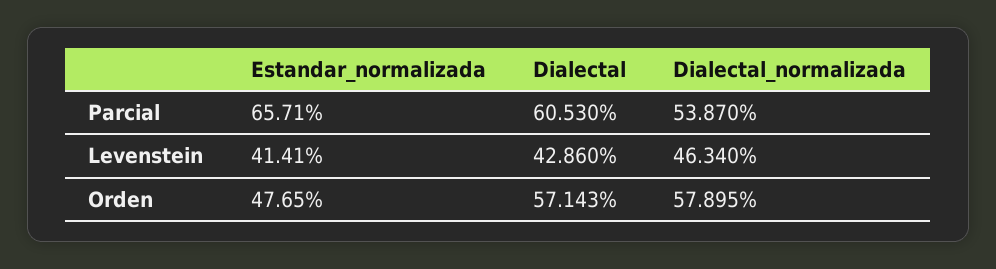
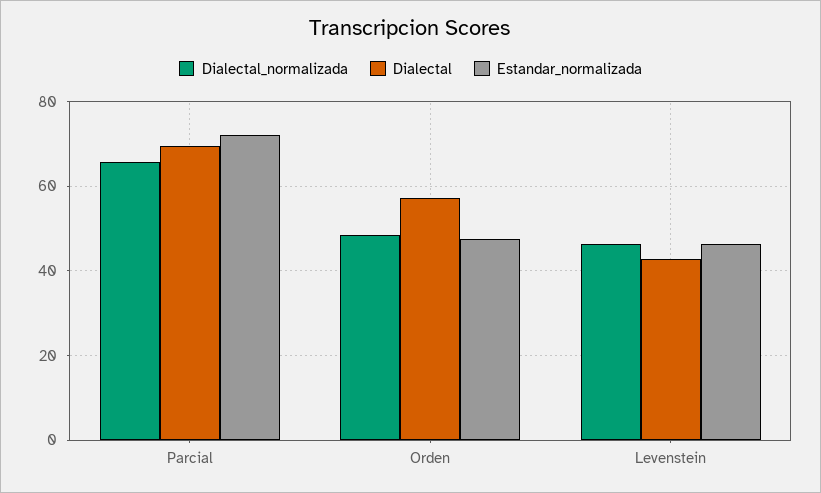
Estandar_normalizada, Parcial: 65.71 -> 72
Dialectal, Parcial: 60.53 -> 70
Dialectal_normalizada, Parcial: 53.87 -> 66
Estandar_normalizada, Levenstein: 41.41 -> 46
Dialectal_normalizada, Orden: 57.895 -> 48

